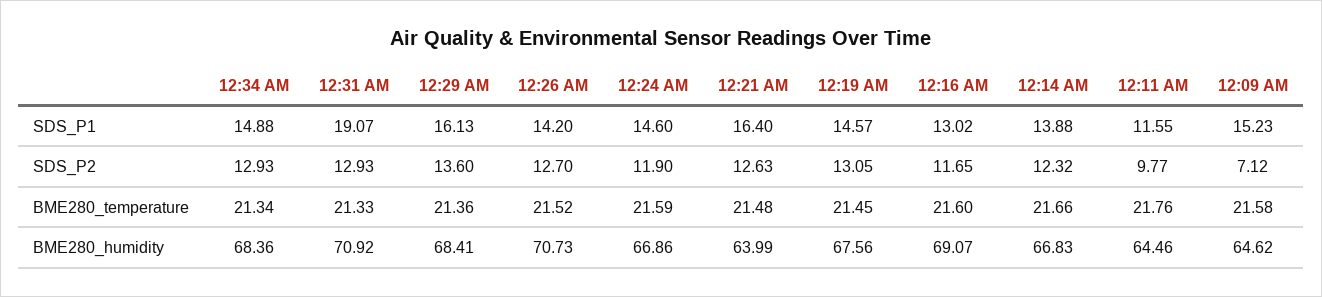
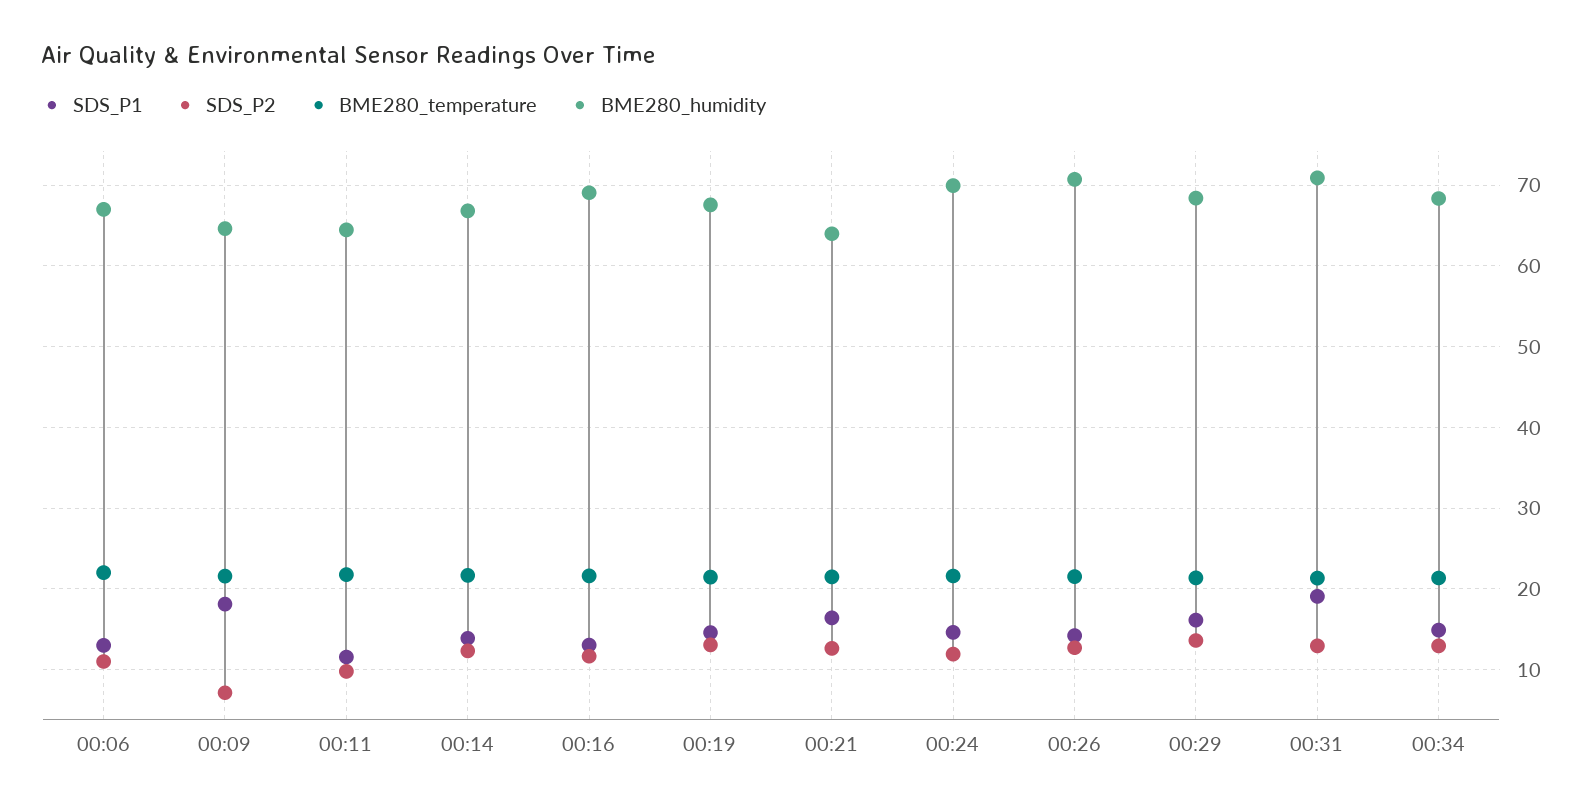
SDS_P1, 12:09 AM: 15.23 -> 18
BME280_humidity, 12:24 AM: 66.86 -> 70
SDS_P1, 00:06: none -> 13
SDS_P2, 00:06: none -> 11
BME280_temperature, 00:06: none -> 22
BME280_humidity, 00:06: none -> 67

